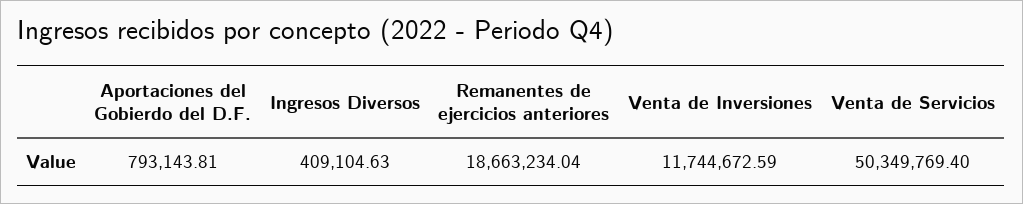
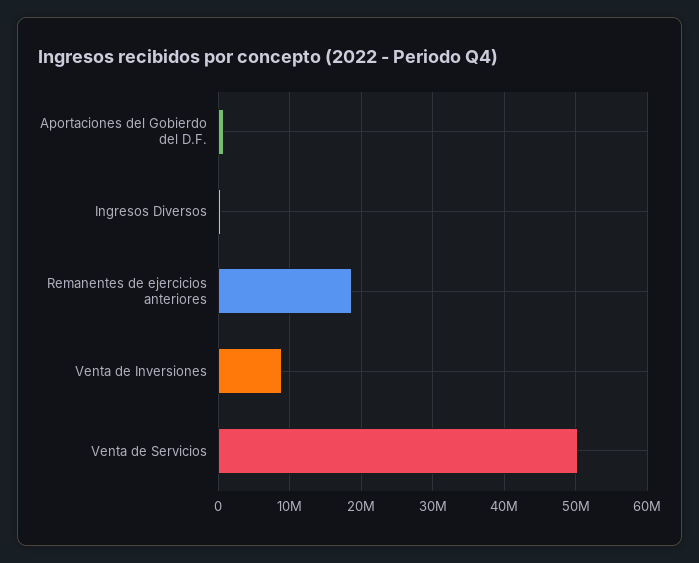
Venta de Inversiones: 11744672.59 -> 9000000

